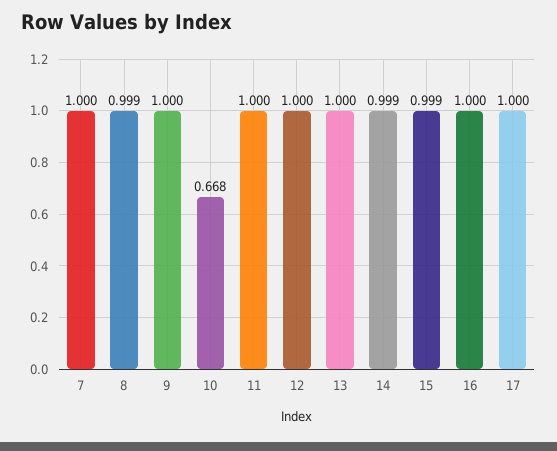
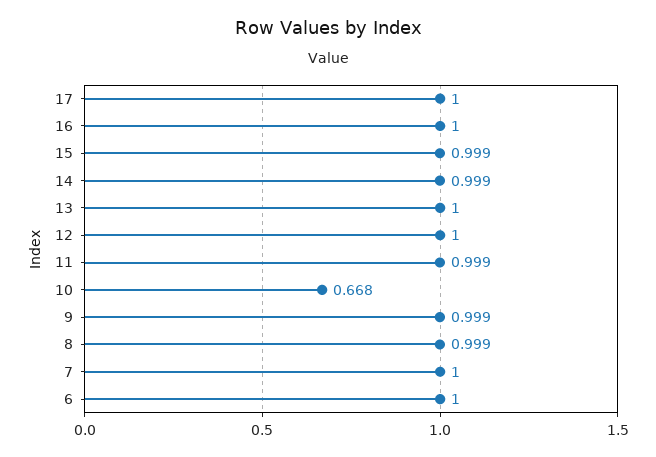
9: 1 -> 0.999
11: 1 -> 0.999
6: none -> 1

